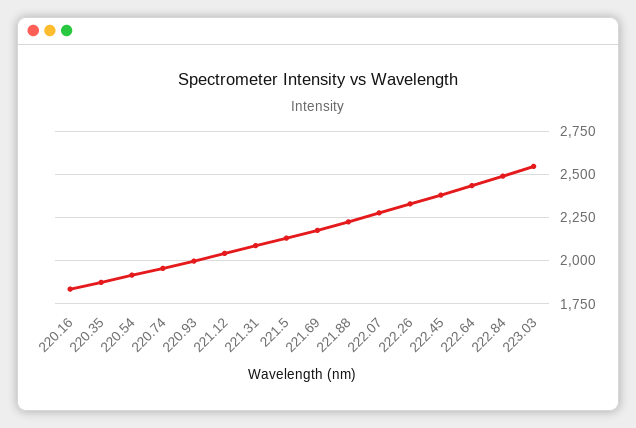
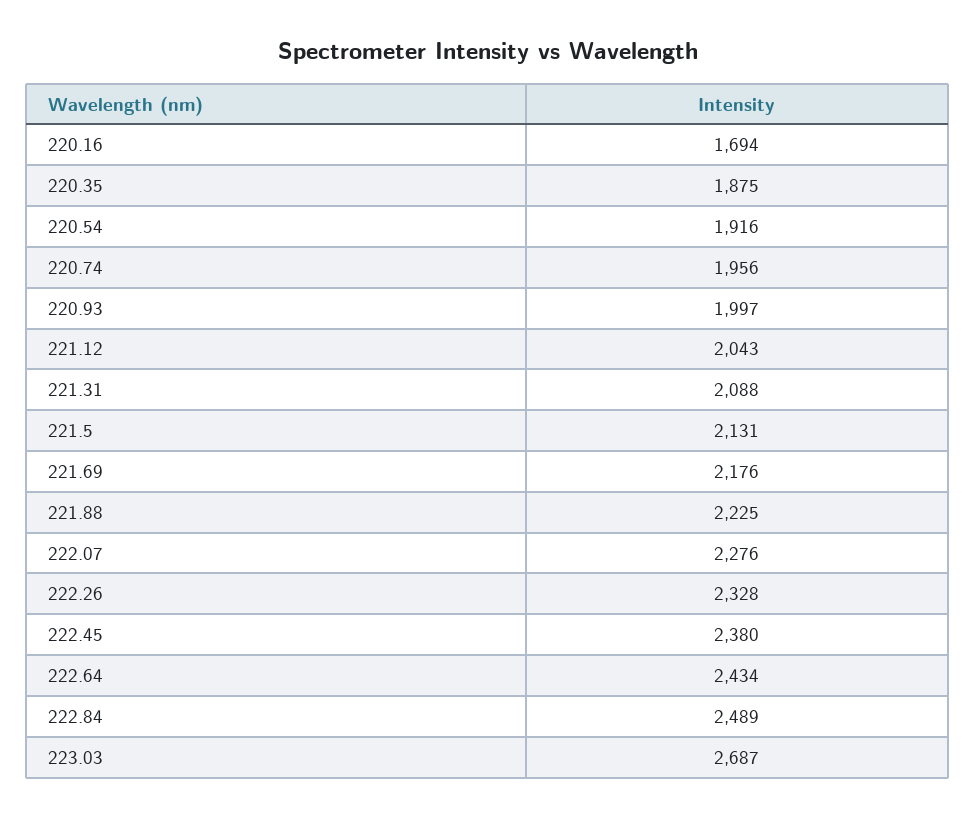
220.16: 1850 -> 1694
223.03: 2550 -> 2687

